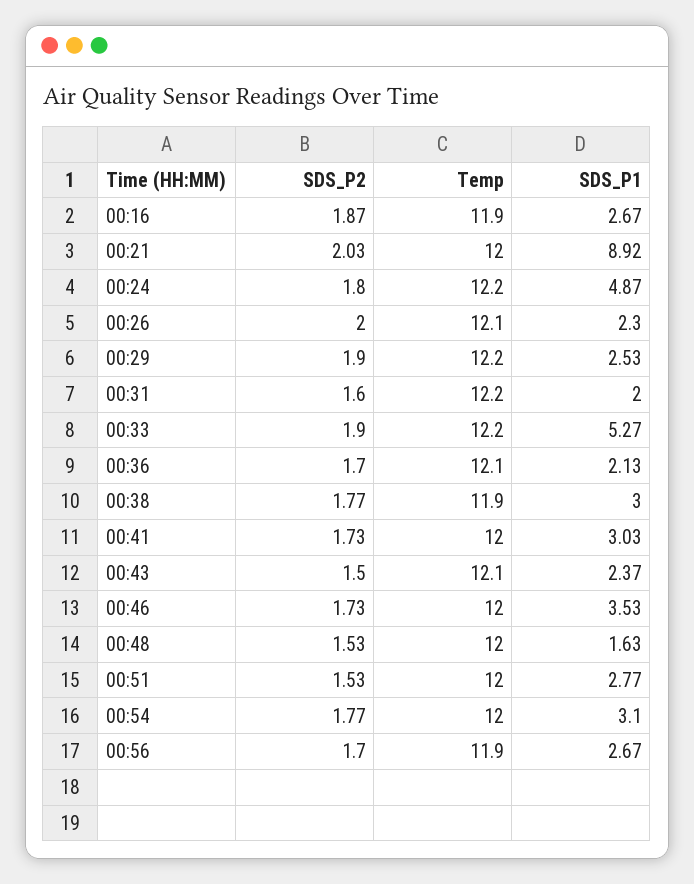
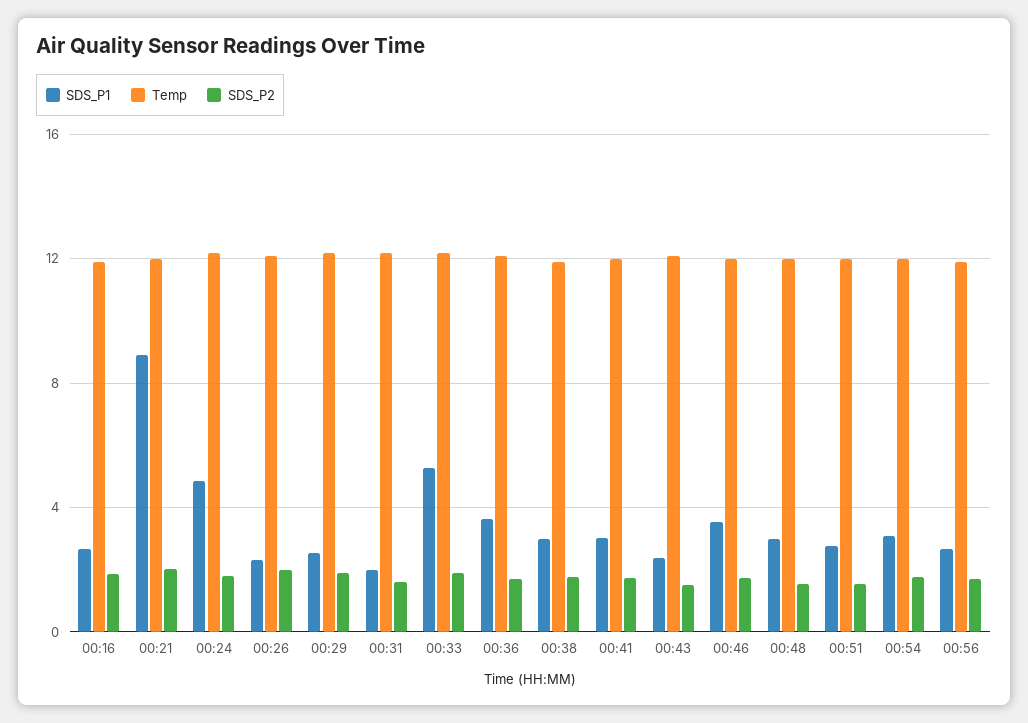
SDS_P1, 00:36: 2.13 -> 3.5
SDS_P1, 00:48: 1.63 -> 3

